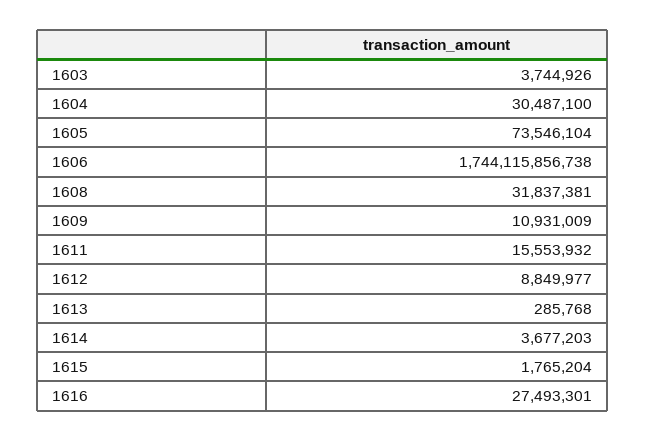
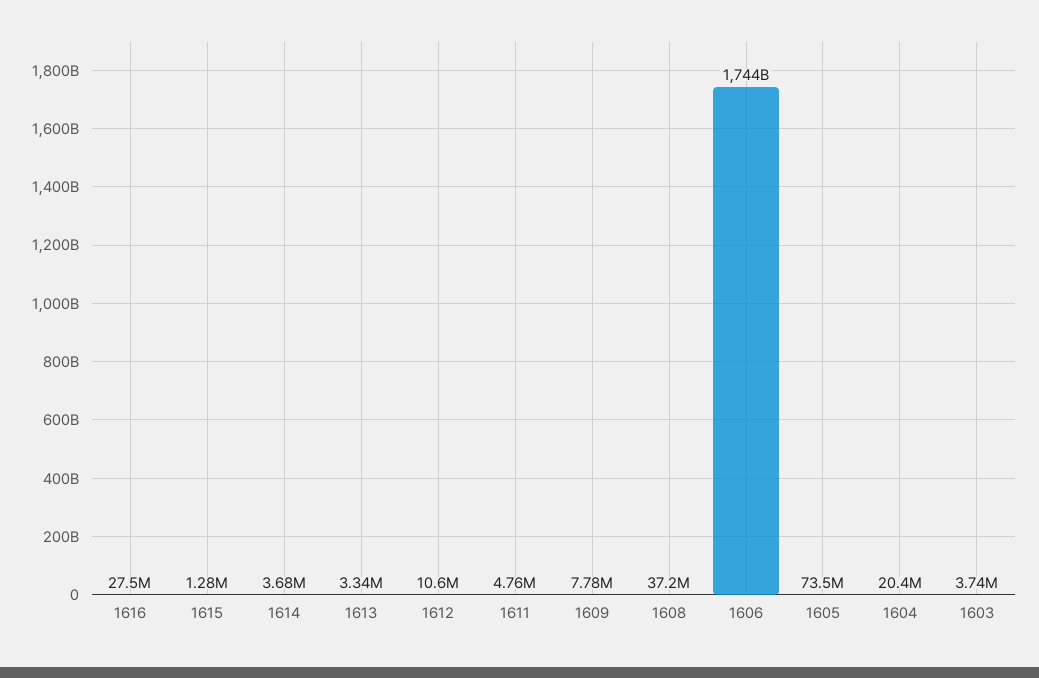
1604: 30487100 -> 20400000
1608: 31837381 -> 37200000
1609: 10931009 -> 7780000
1611: 15553932 -> 4760000
1612: 8849977 -> 10600000
1613: 285768 -> 3340000
1615: 1765204 -> 1280000

